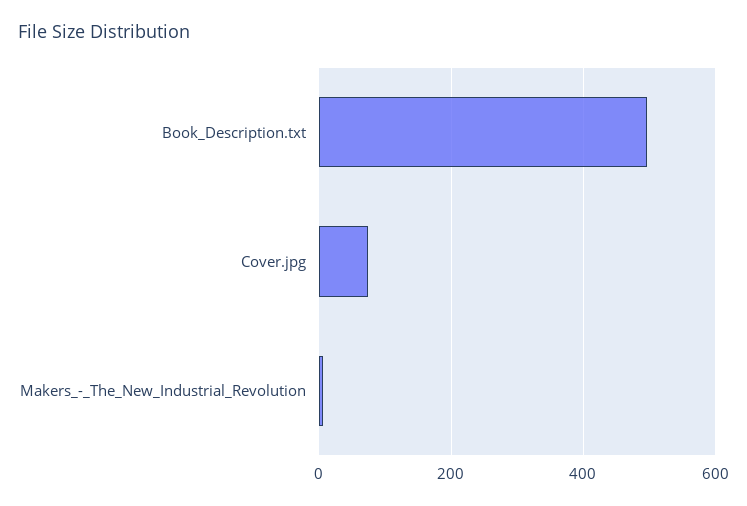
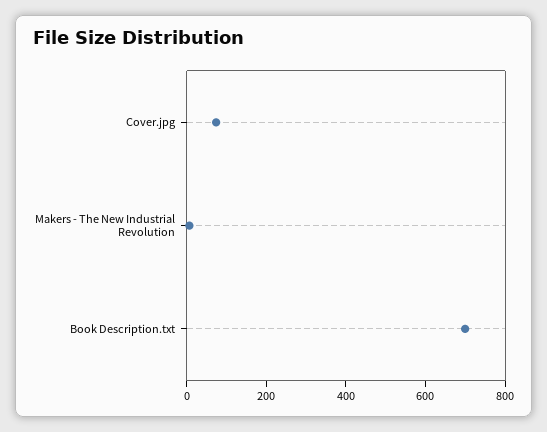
Book_Description.txt: 500 -> 700

